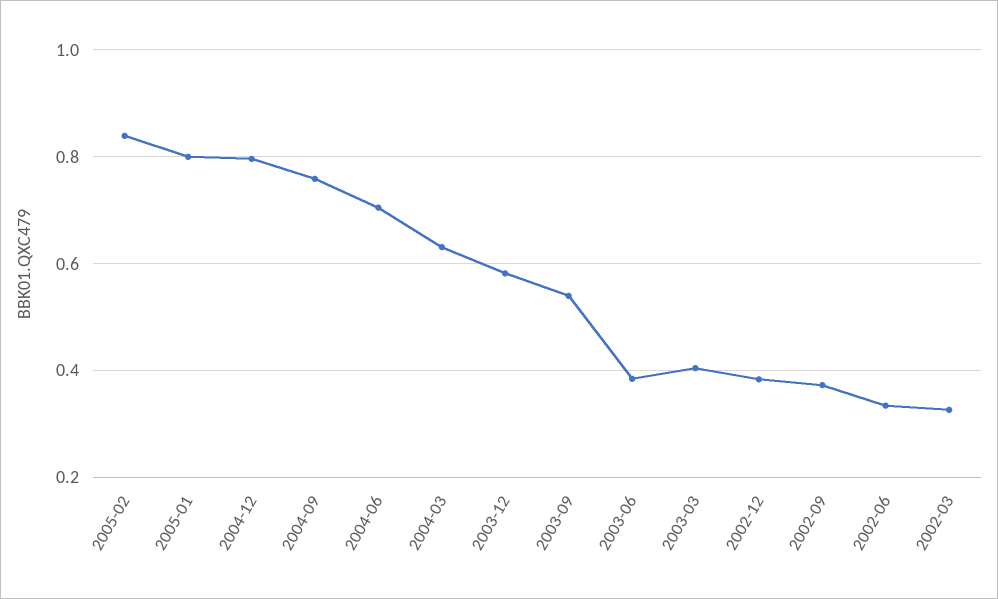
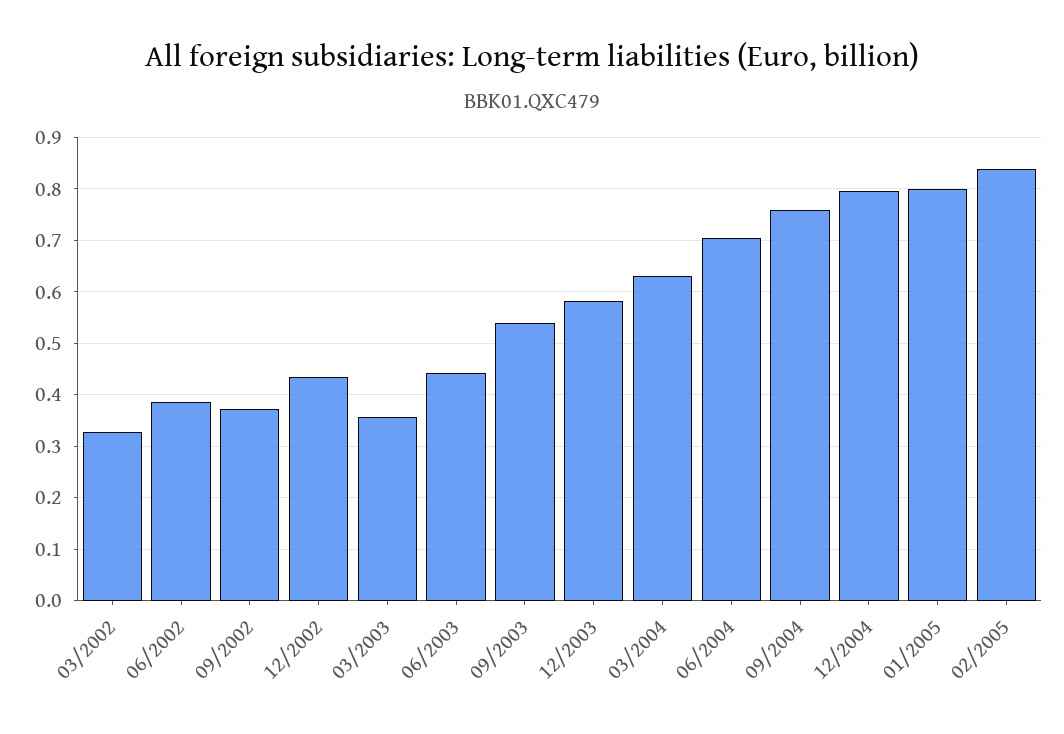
2003-06: 0.38 -> 0.44
2003-03: 0.4 -> 0.36
2002-12: 0.38 -> 0.44
2002-06: 0.34 -> 0.38

